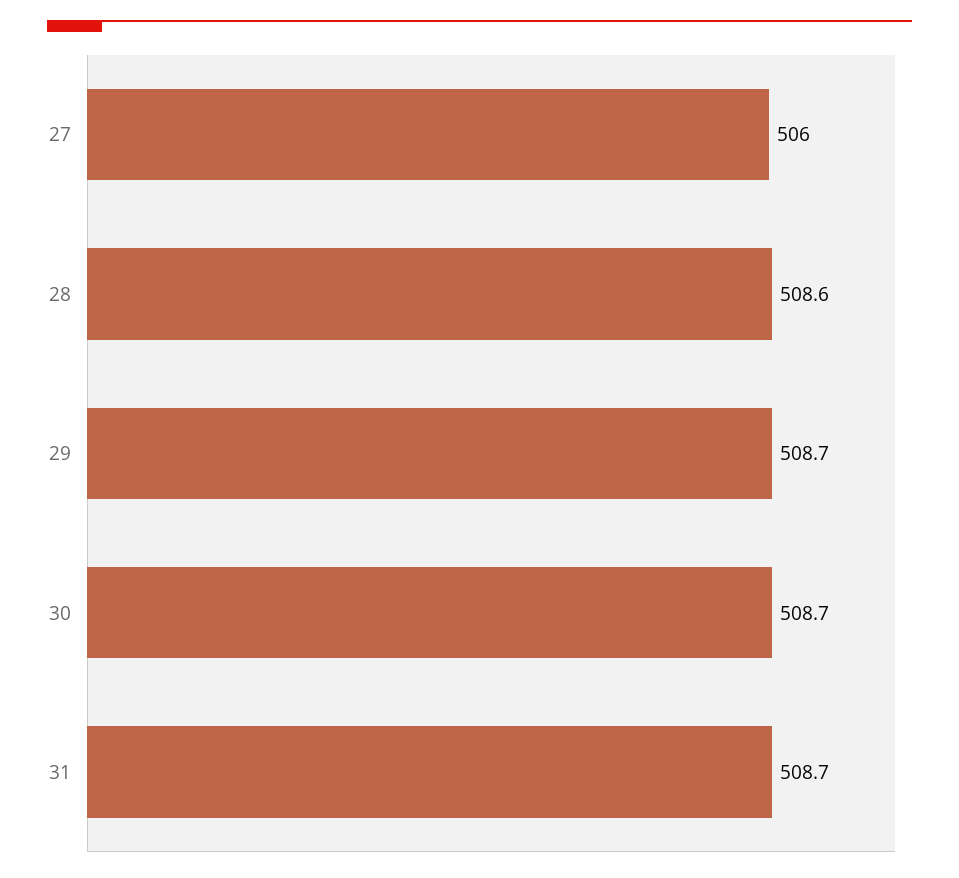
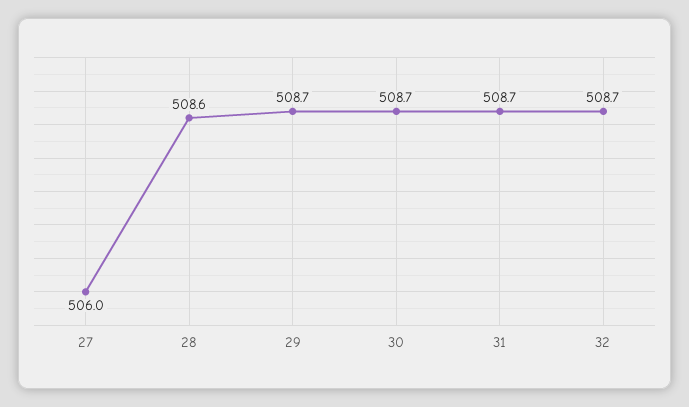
32: none -> 508.7

